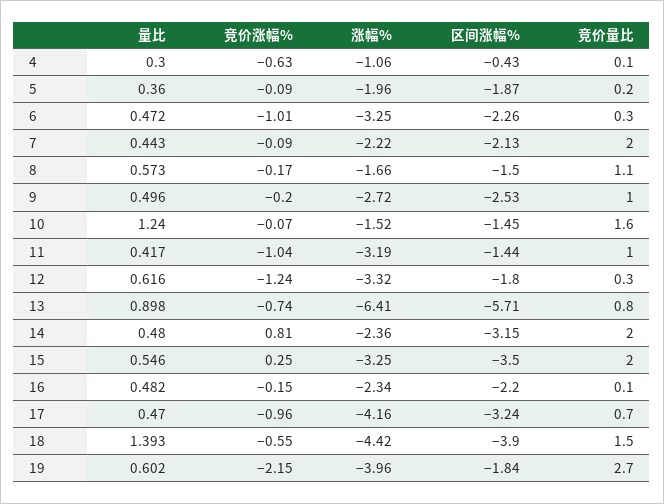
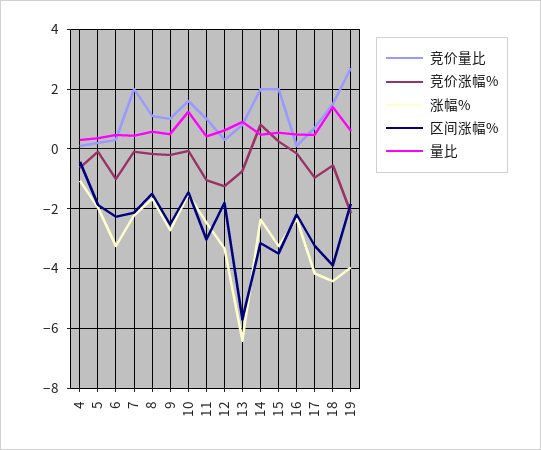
涨幅%, 11: -3.19 -> -2.5
区间涨幅%, 11: -1.44 -> -3

